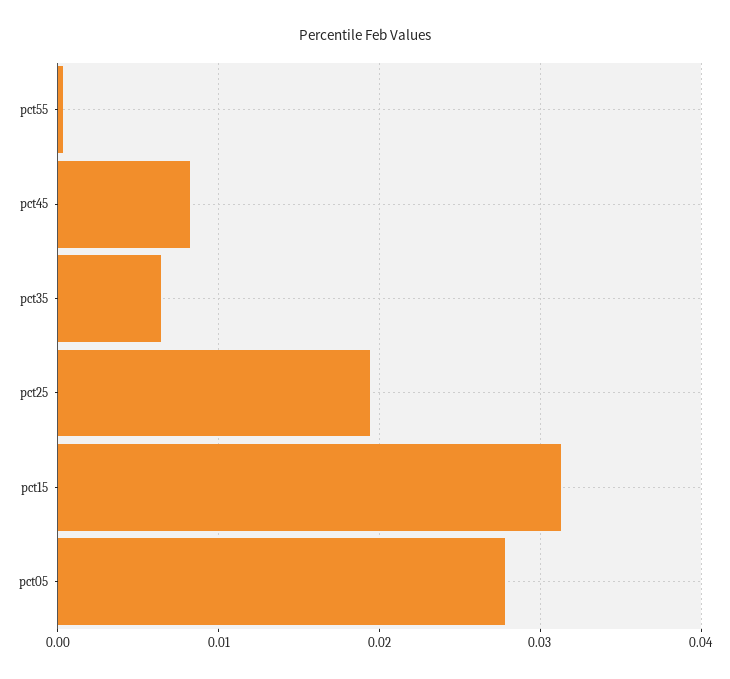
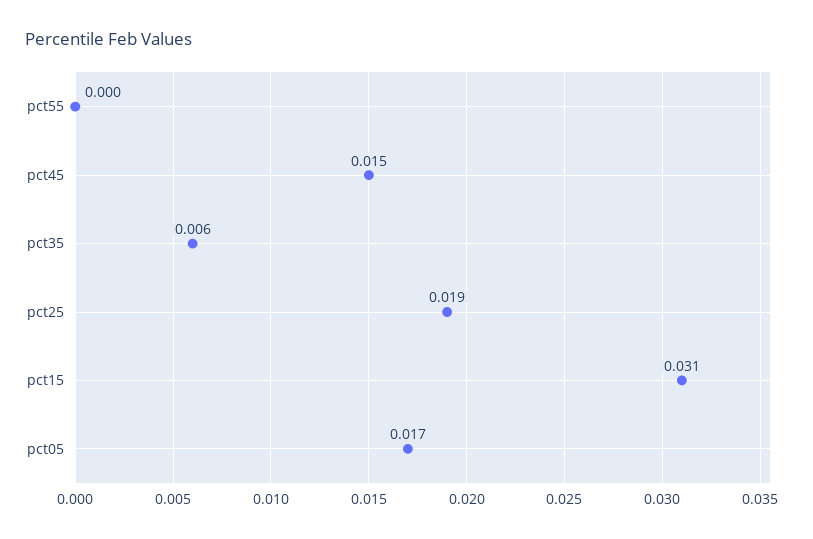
pct45: 0.008 -> 0.015
pct05: 0.028 -> 0.017

